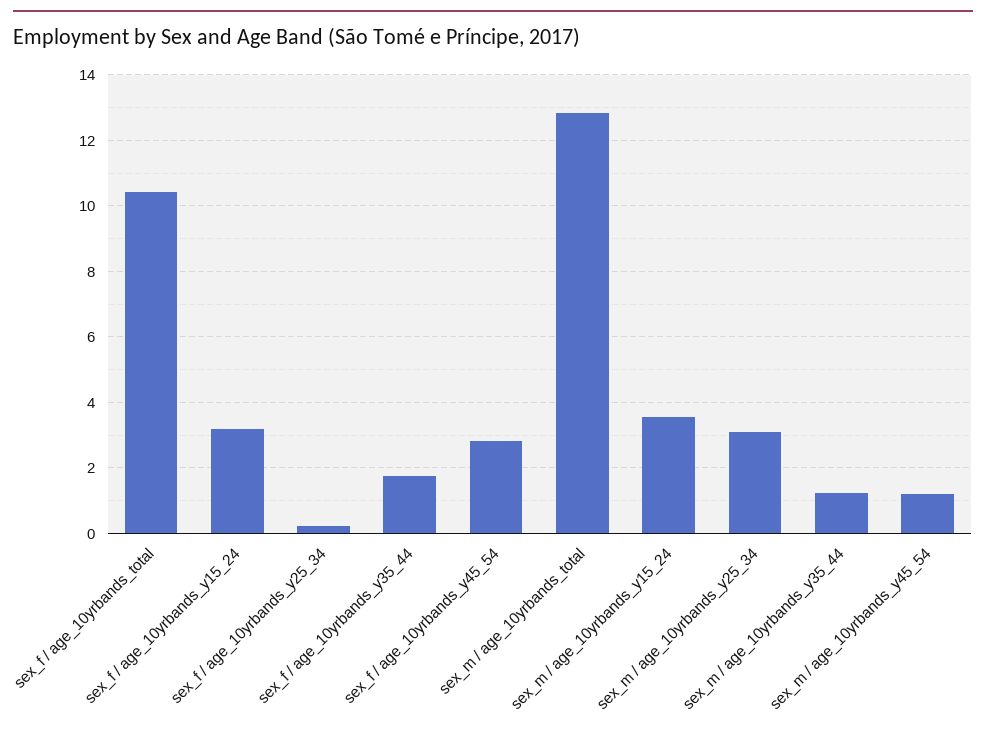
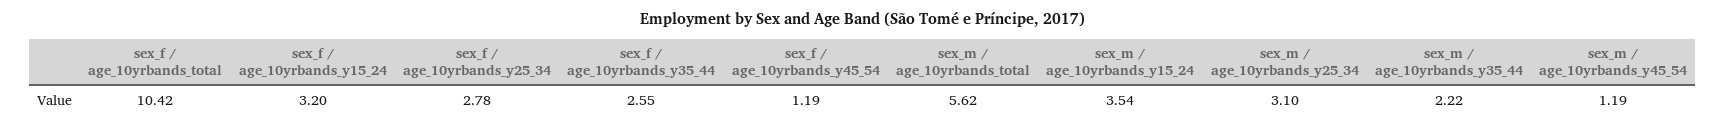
sex_f / age_10yrbands_y25_34: 0.2 -> 2.78
sex_f / age_10yrbands_y35_44: 1.8 -> 2.55
sex_f / age_10yrbands_y45_54: 2.8 -> 1.19
sex_m / age_10yrbands_total: 12.8 -> 5.62
sex_m / age_10yrbands_y35_44: 1.2 -> 2.22

